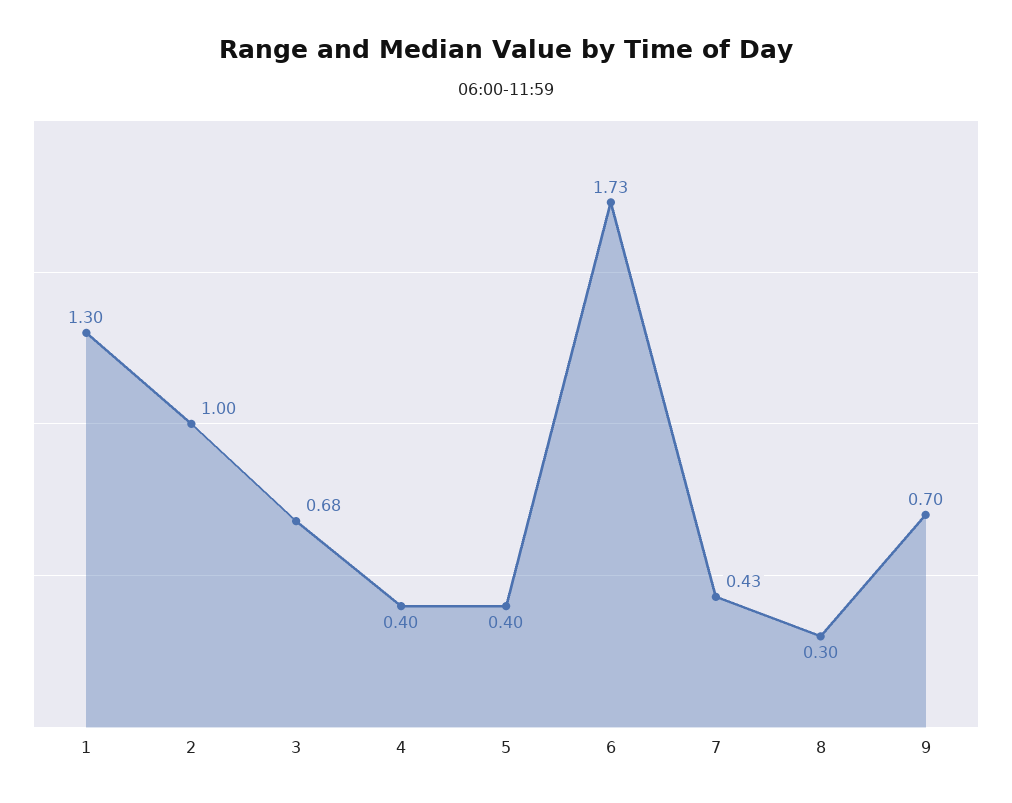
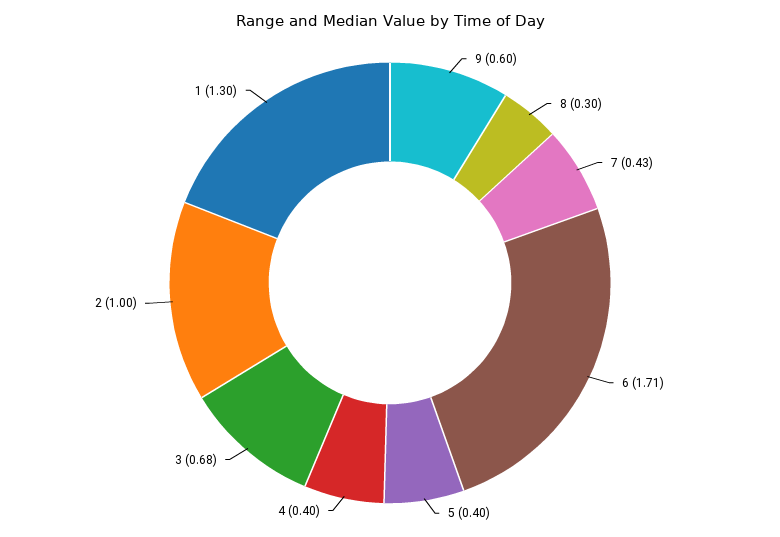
6: 1.73 -> 1.71
9: 0.7 -> 0.6

